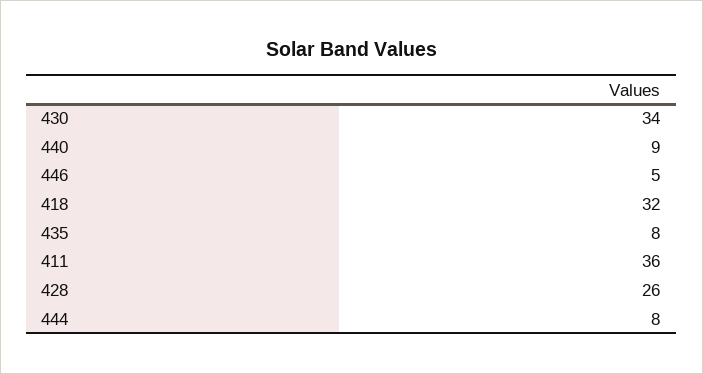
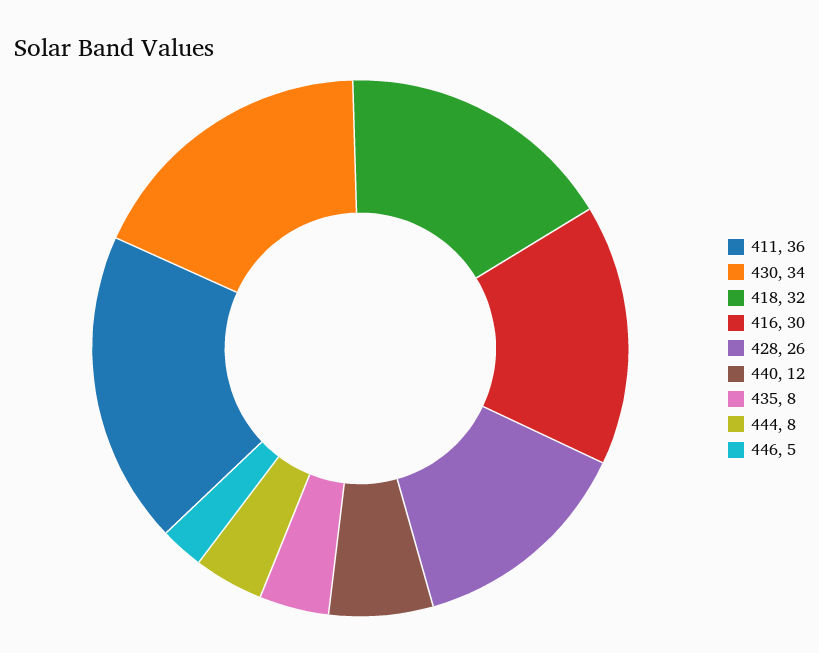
440: 9 -> 12
416: none -> 30

